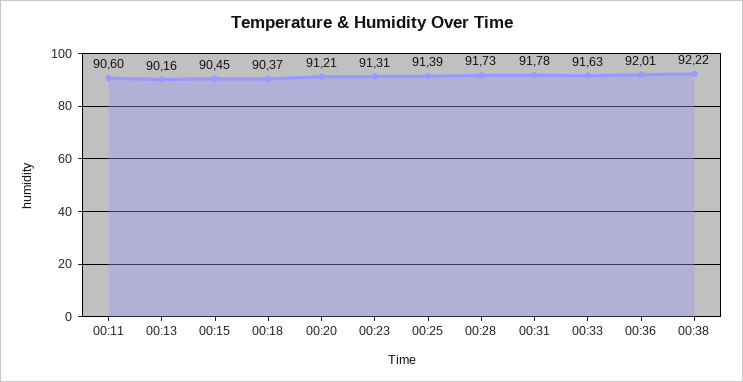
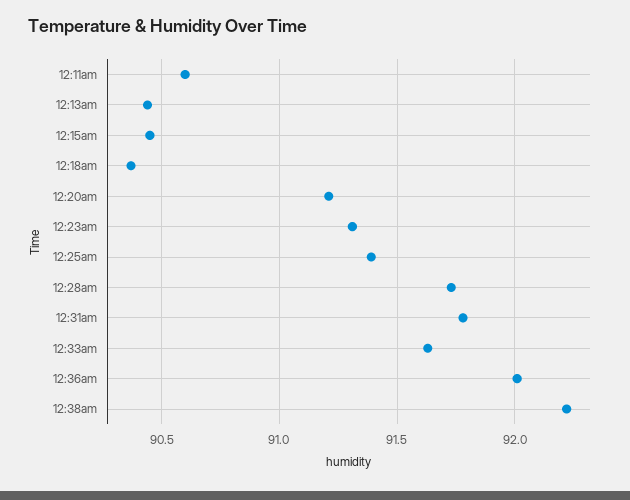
00:13: 90.16 -> 90.45

